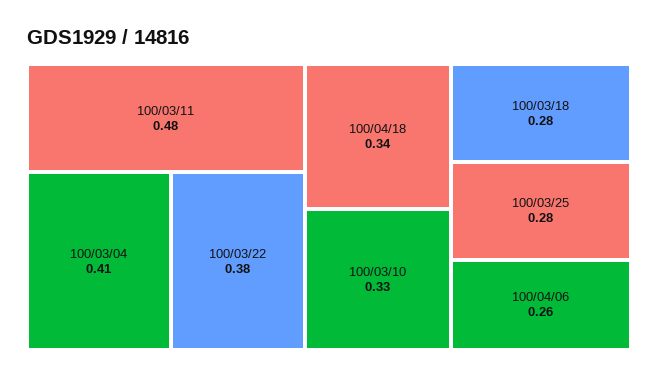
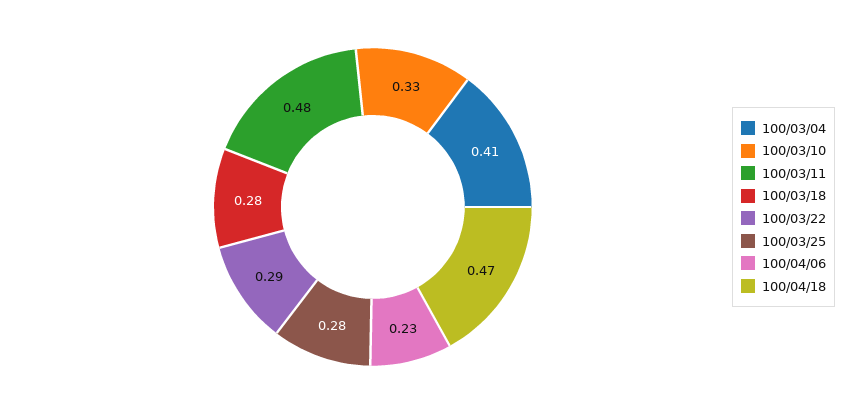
100/03/22: 0.38 -> 0.29
100/04/18: 0.34 -> 0.47
100/04/06: 0.26 -> 0.23

